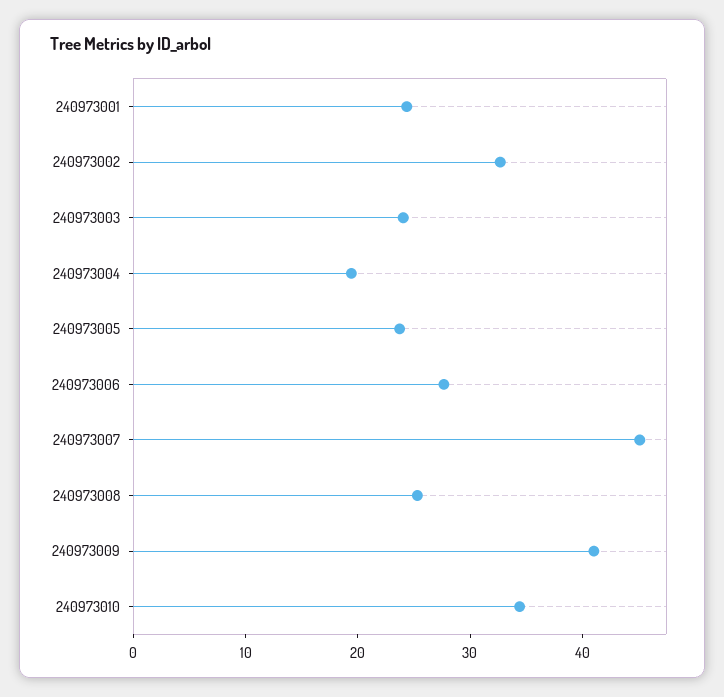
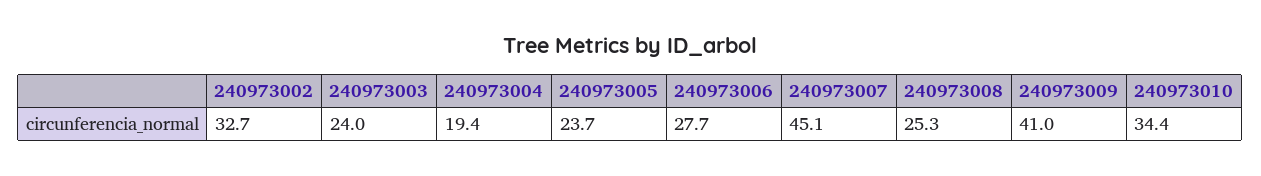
240973001: 24 -> none

